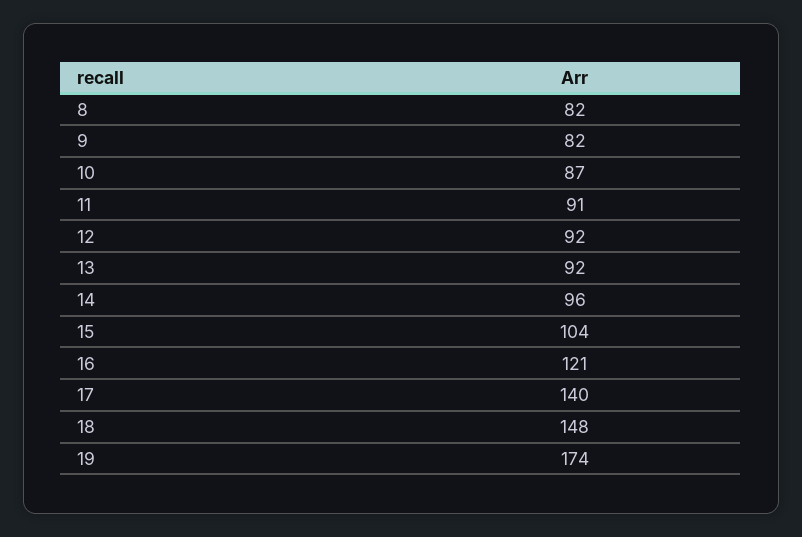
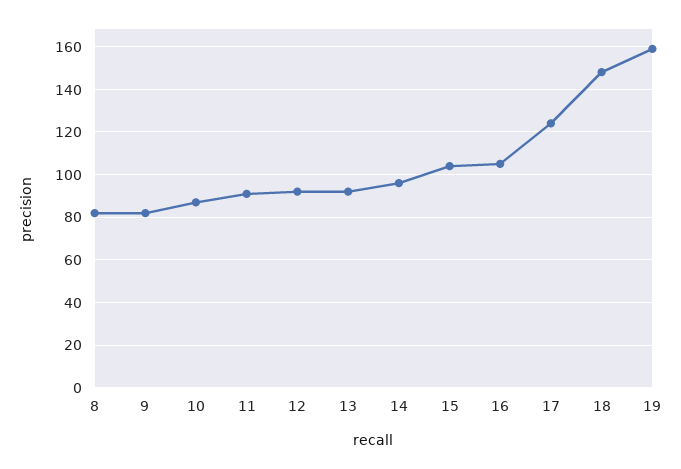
16: 121 -> 105
17: 140 -> 125
19: 174 -> 160

